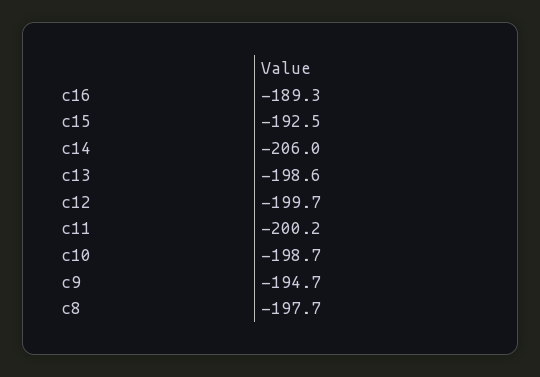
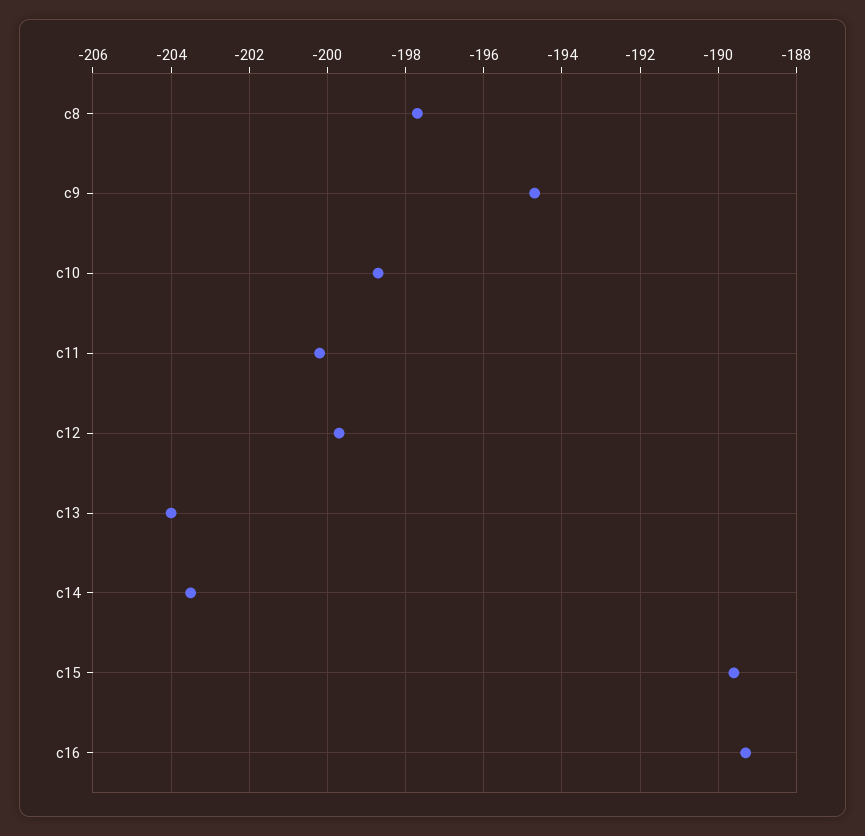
c15: -192.5 -> -189.5
c14: -206 -> -203.5
c13: -198.6 -> -204

